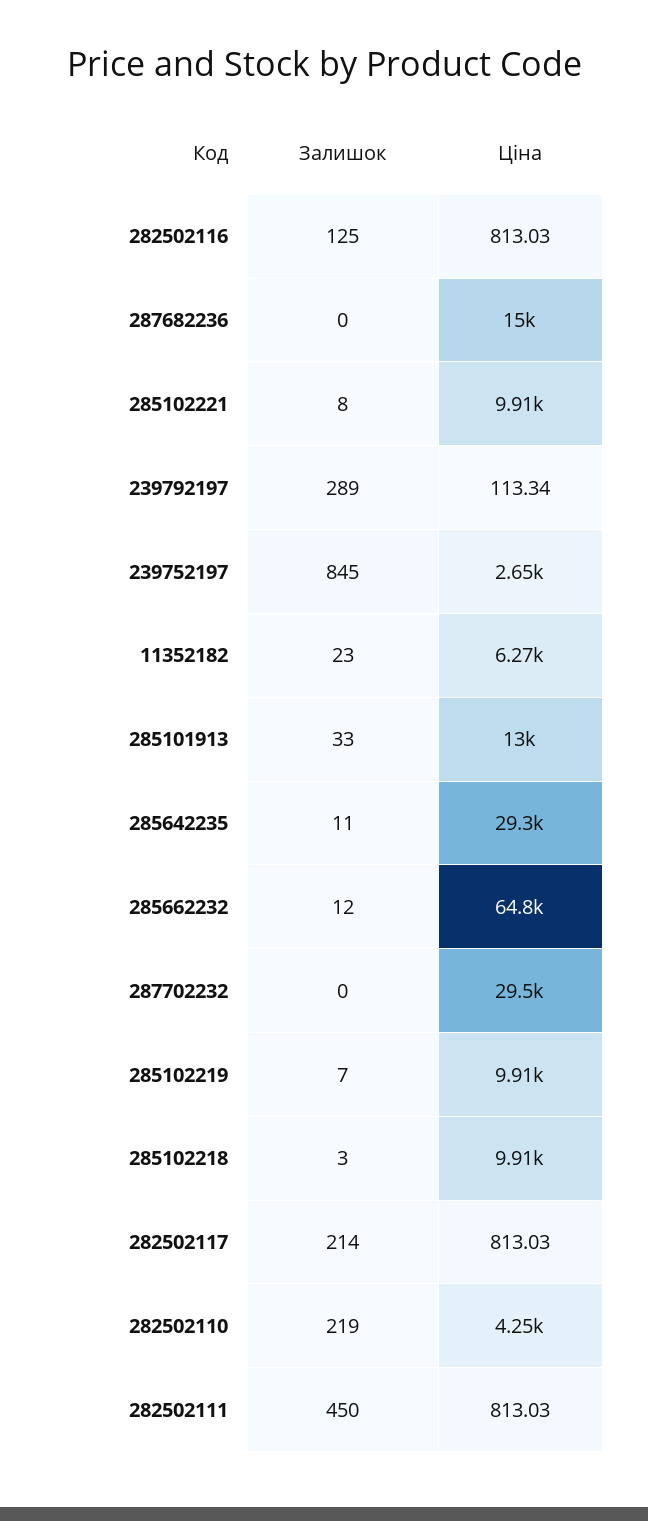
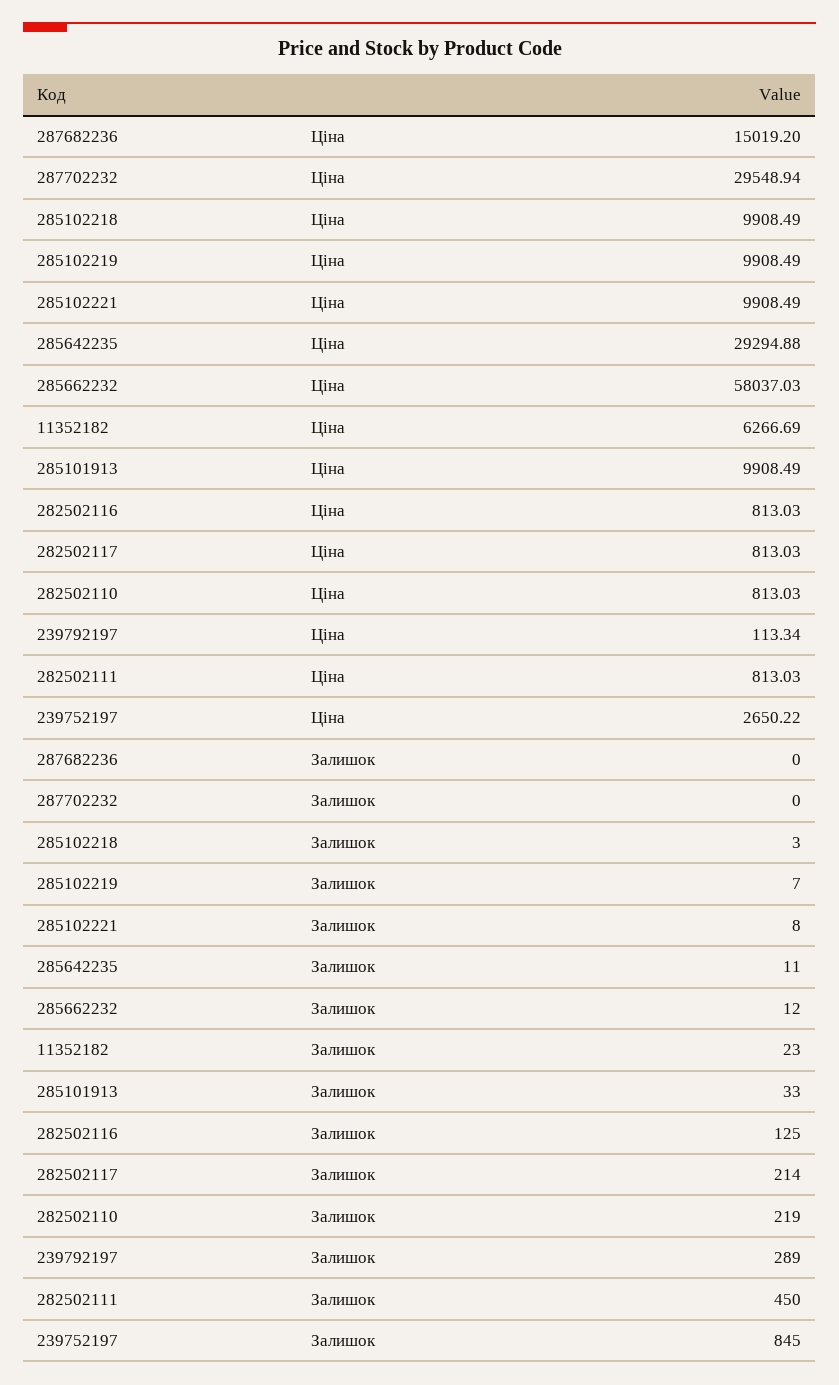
Ціна, 285101913: 13000 -> 9908.49
Ціна, 285662232: 64800 -> 58037.03
Ціна, 282502110: 4250 -> 813.03

